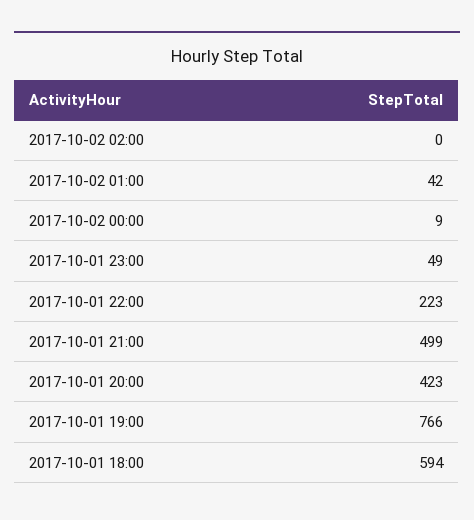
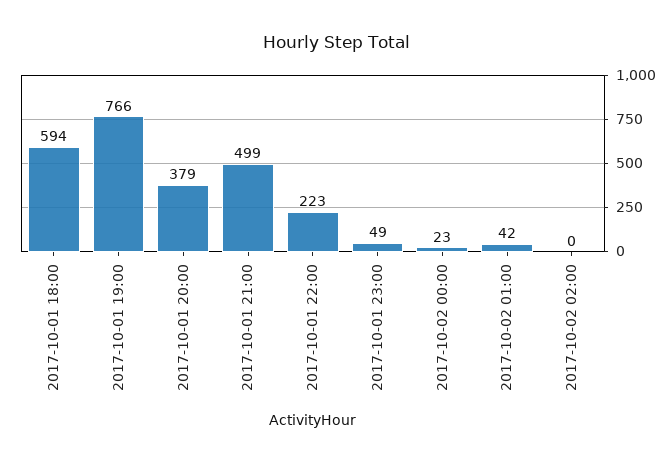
2017-10-02 00:00: 9 -> 23
2017-10-01 20:00: 423 -> 379

